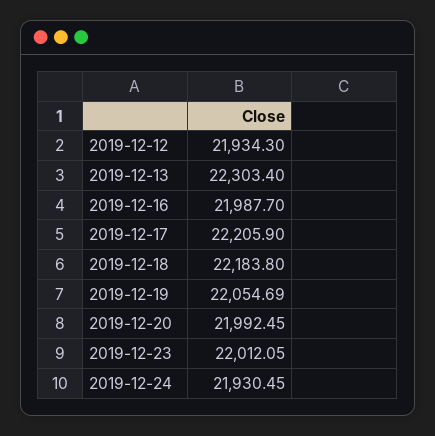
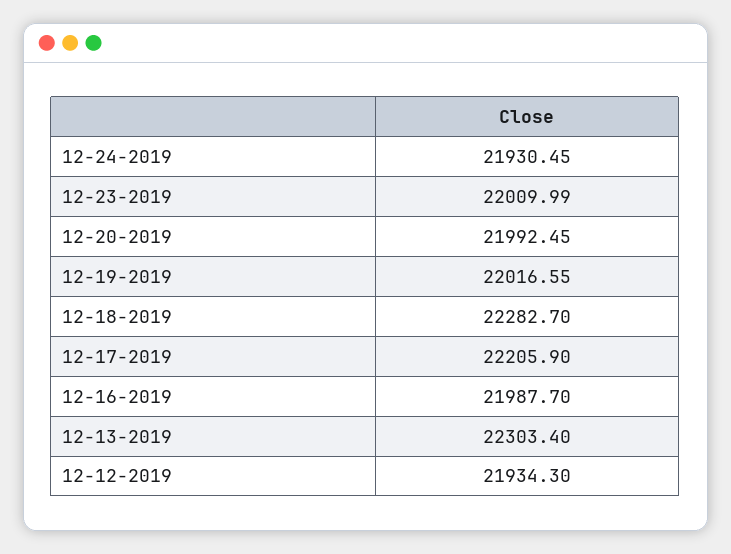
2019-12-18: 22183.8 -> 22282.7
2019-12-19: 22054.69 -> 22016.55
2019-12-23: 22012.05 -> 22009.99

